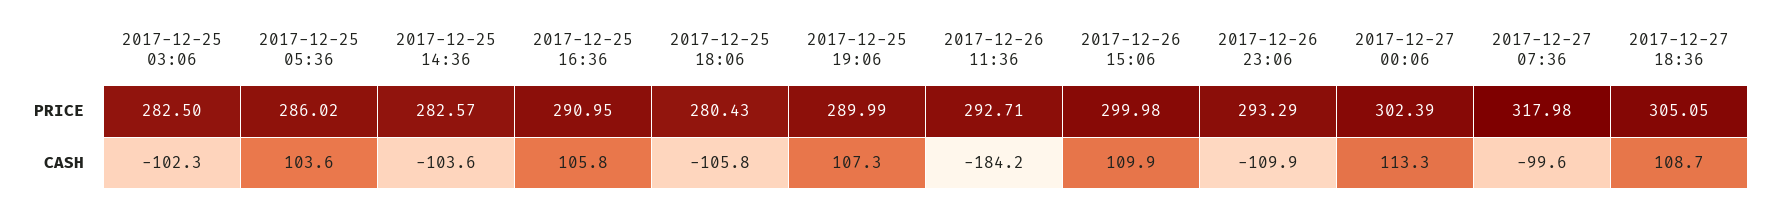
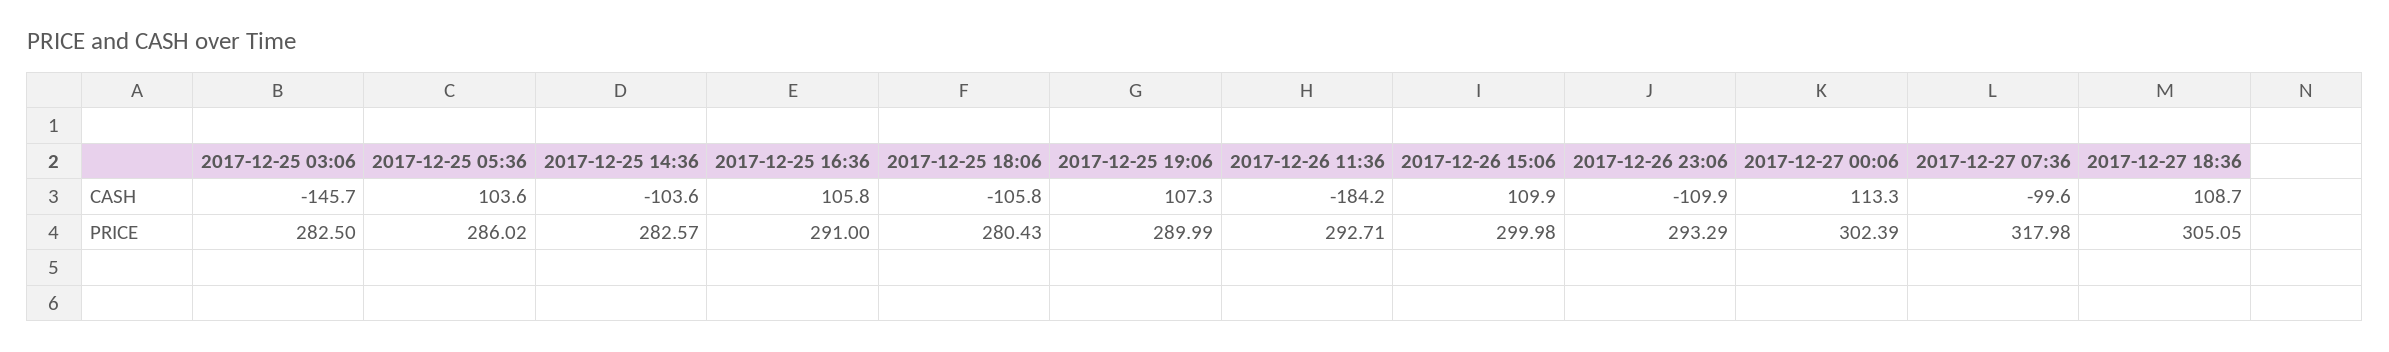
2017-12-25 16:36, PRICE: 290.95 -> 291
2017-12-25 03:06, CASH: -102.3 -> -145.7

